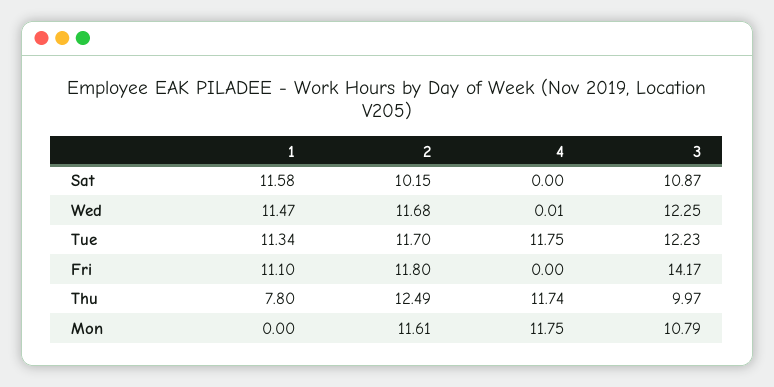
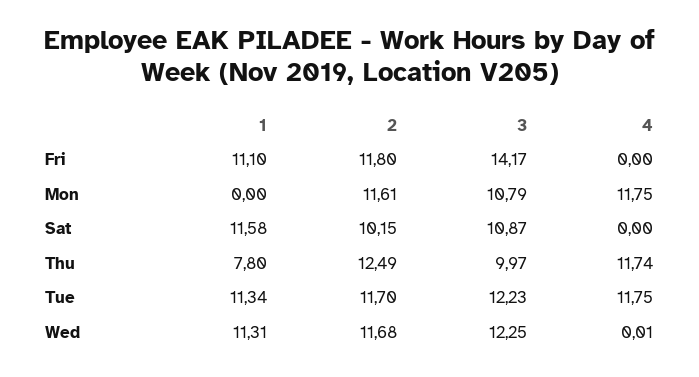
1, Wed: 11.47 -> 11.31

